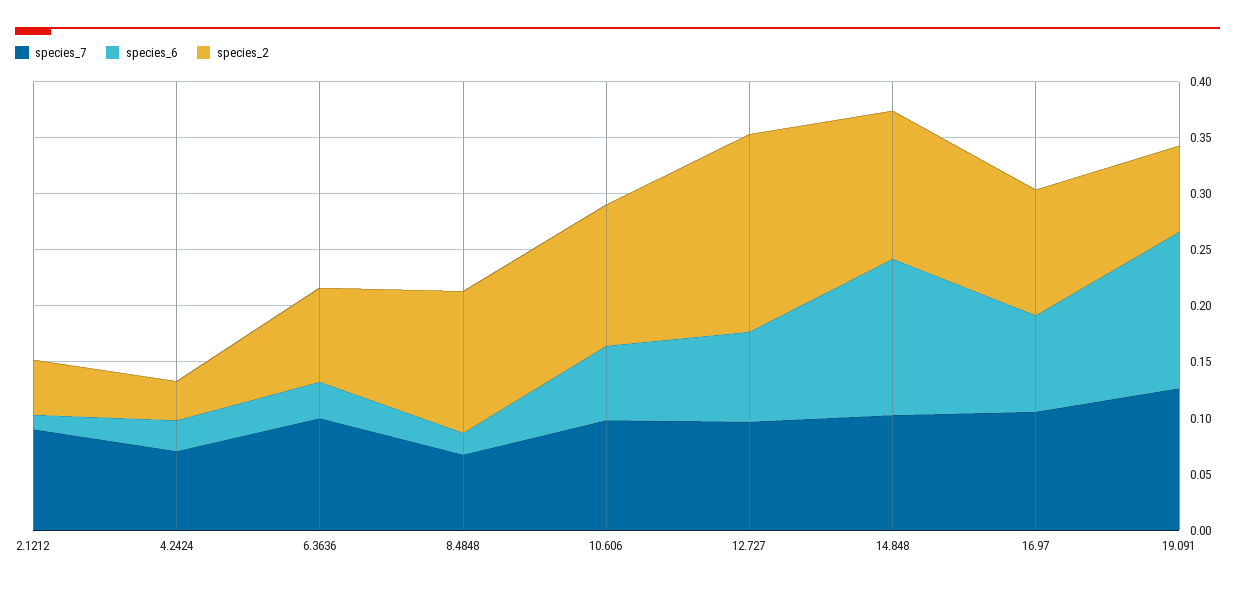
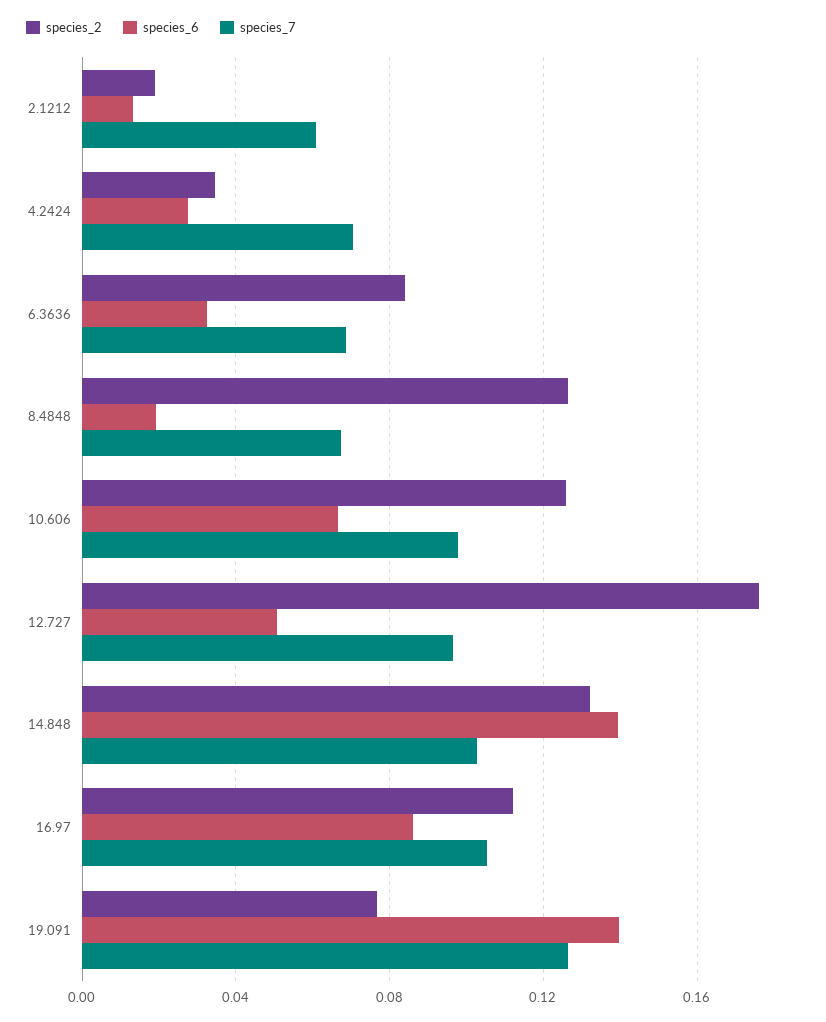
species_7, 2.1212: 0.09 -> 0.06
species_2, 2.1212: 0.05 -> 0.02
species_7, 6.3636: 0.1 -> 0.07
species_6, 12.727: 0.08 -> 0.05

